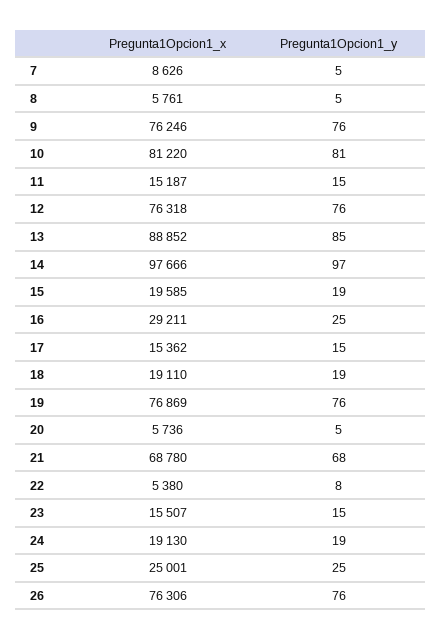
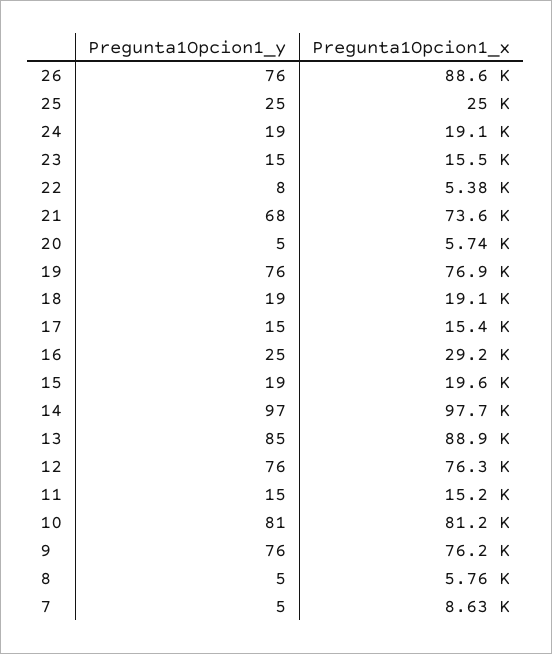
Pregunta1Opcion1_x, 21: 68780 -> 73600
Pregunta1Opcion1_x, 26: 76306 -> 88600

